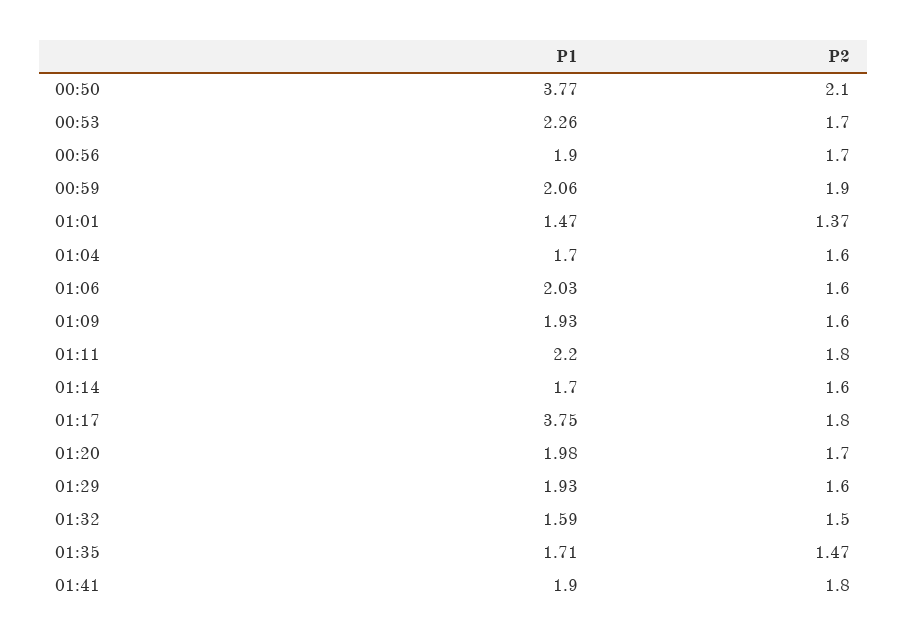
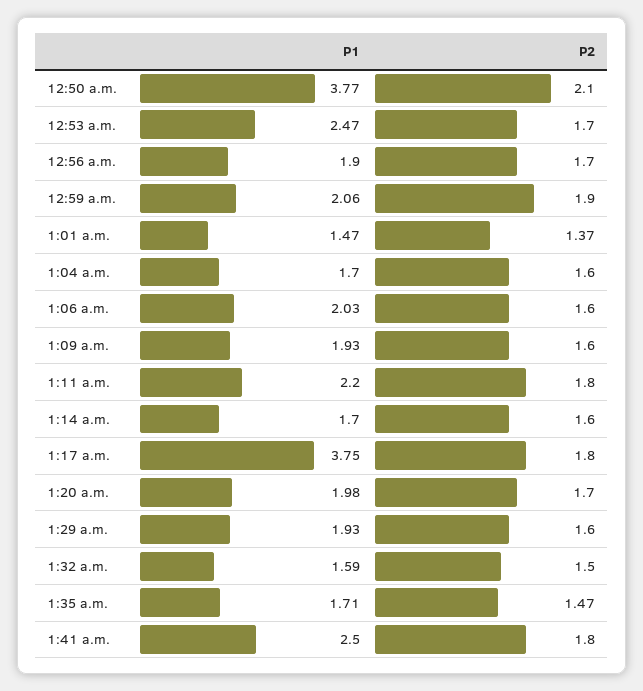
P1, 00:53: 2.26 -> 2.47
P1, 01:41: 1.9 -> 2.5

